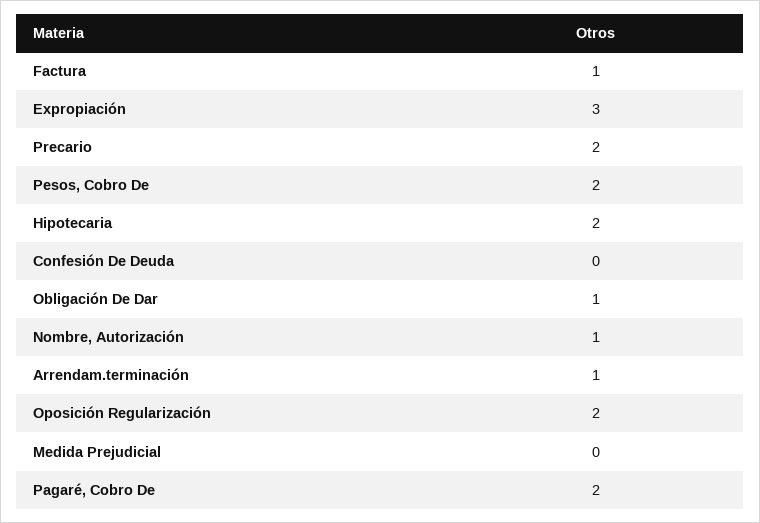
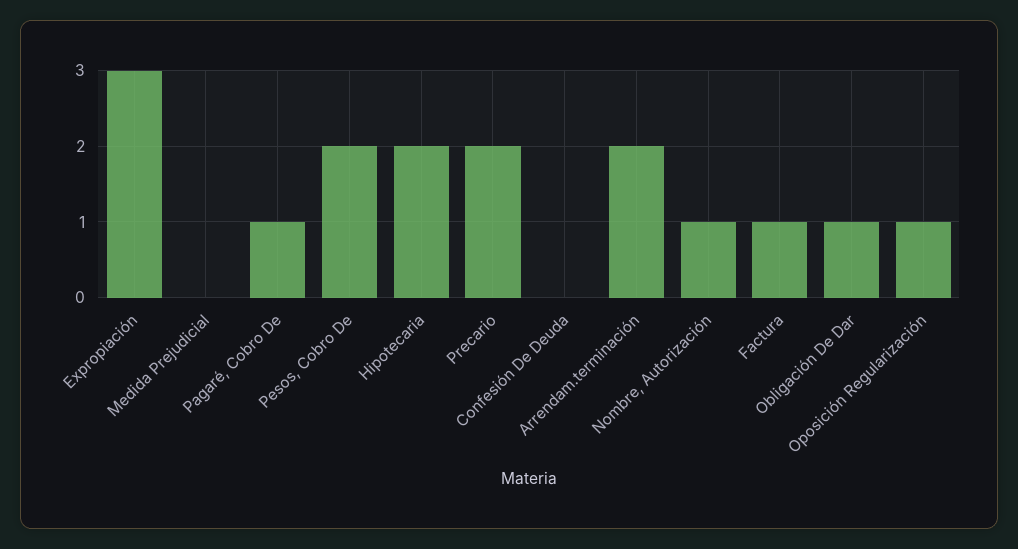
Arrendam.terminación: 1 -> 2
Oposición Regularización: 2 -> 1
Pagaré, Cobro De: 2 -> 1

